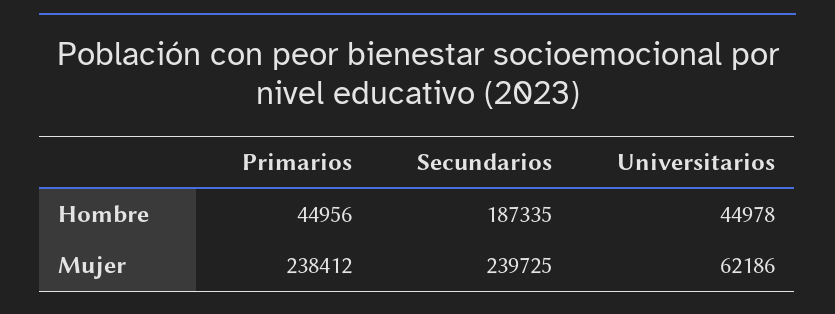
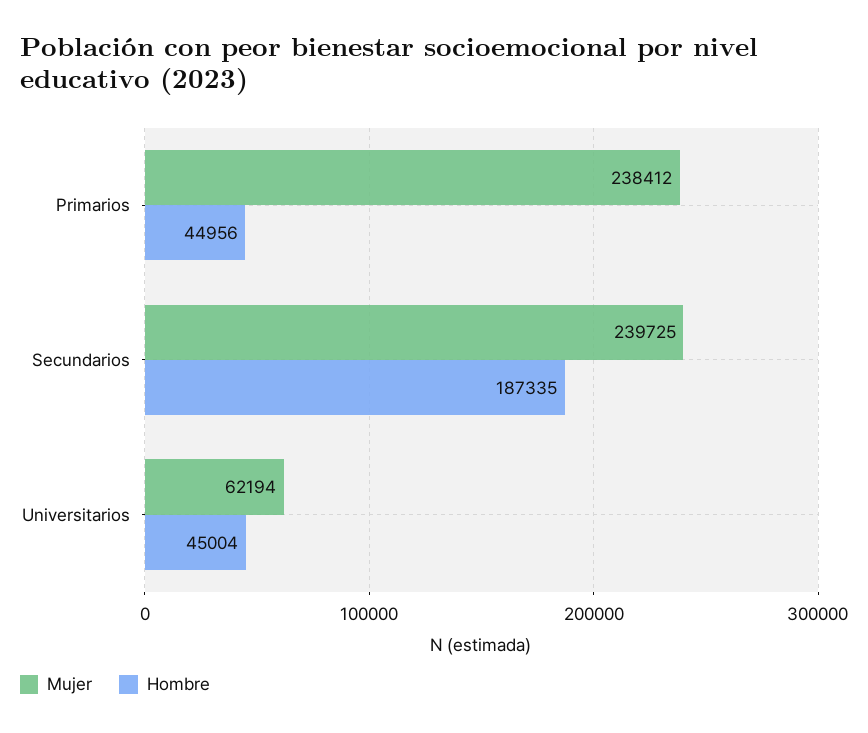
Hombre, Universitarios: 44978 -> 45004
Mujer, Universitarios: 62186 -> 62194

